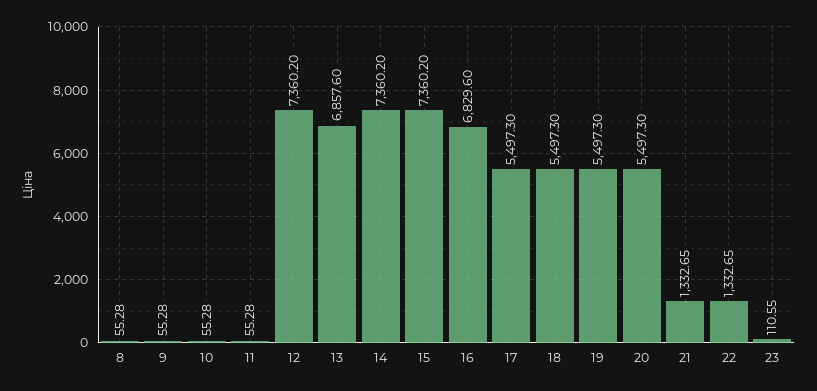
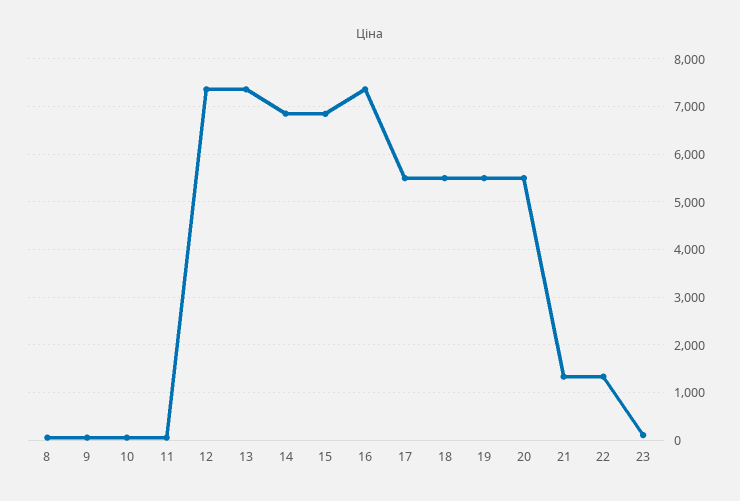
13: 6857.6 -> 7400
14: 7360.2 -> 6800
15: 7360.2 -> 6800
16: 6829.6 -> 7400

